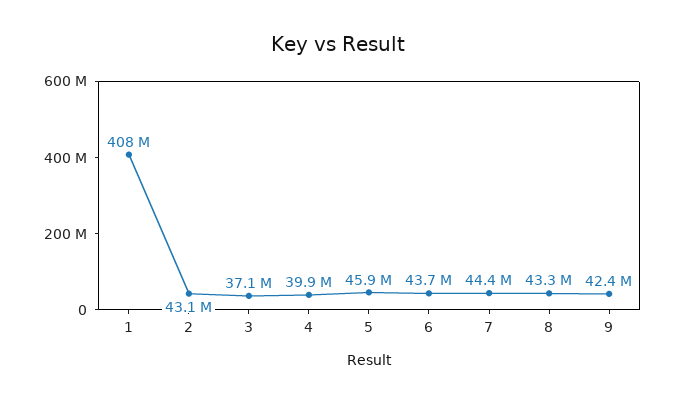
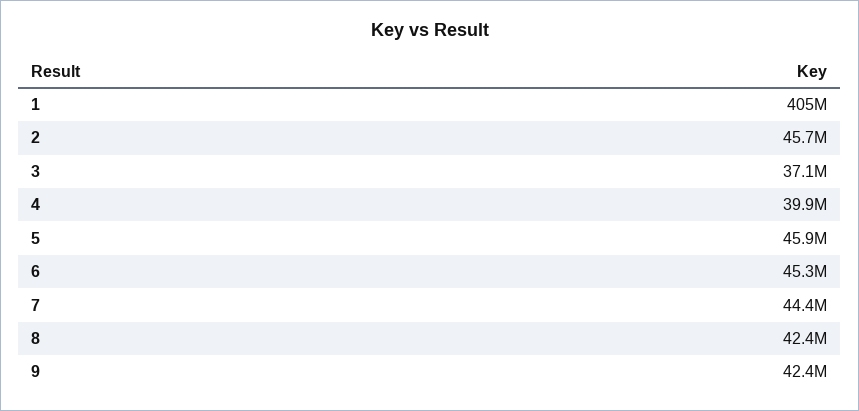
1: 408000000 -> 405000000
2: 43100000 -> 45700000
6: 43700000 -> 45300000
8: 43300000 -> 42400000

